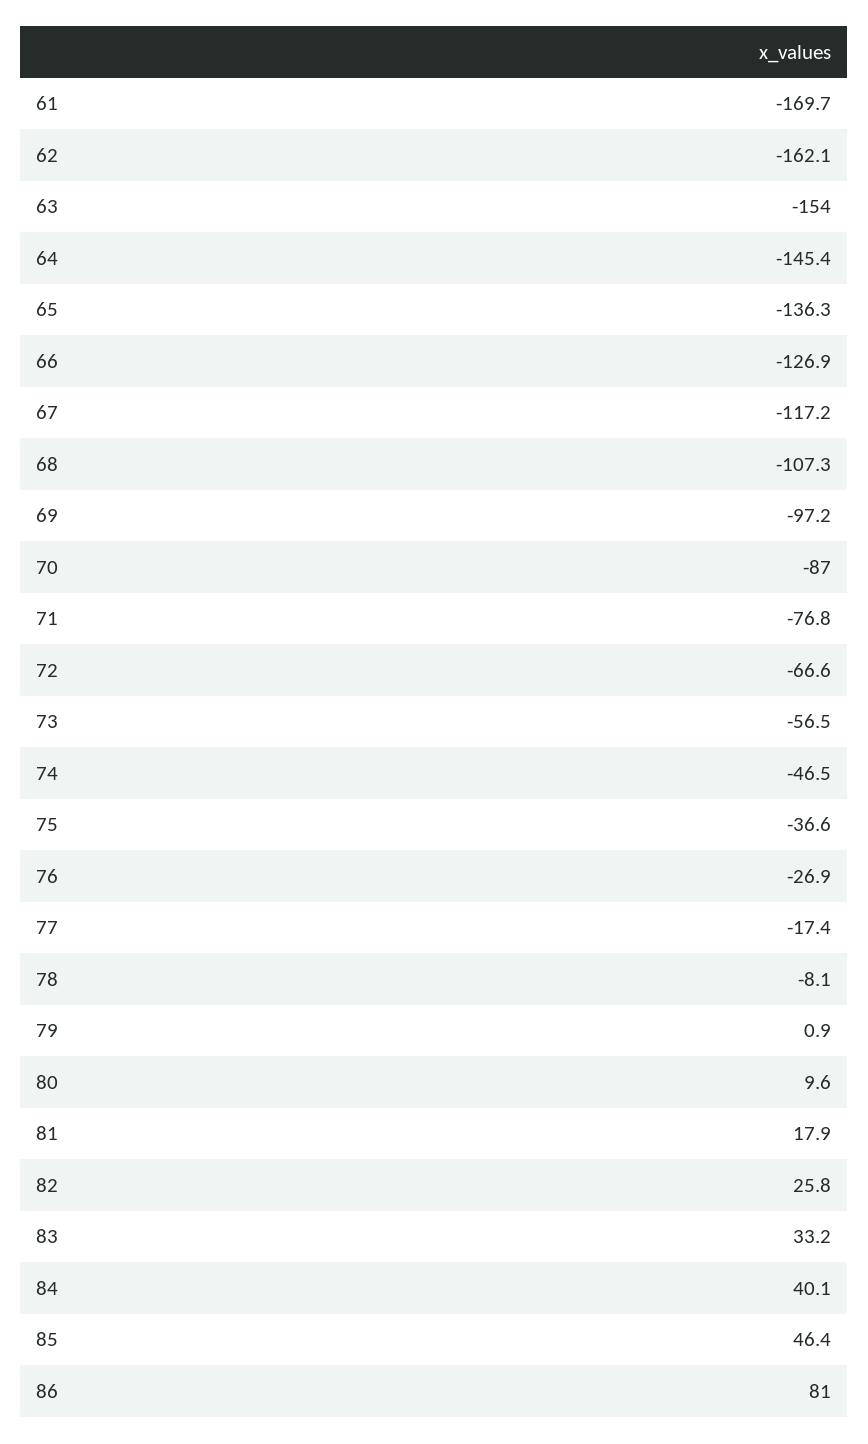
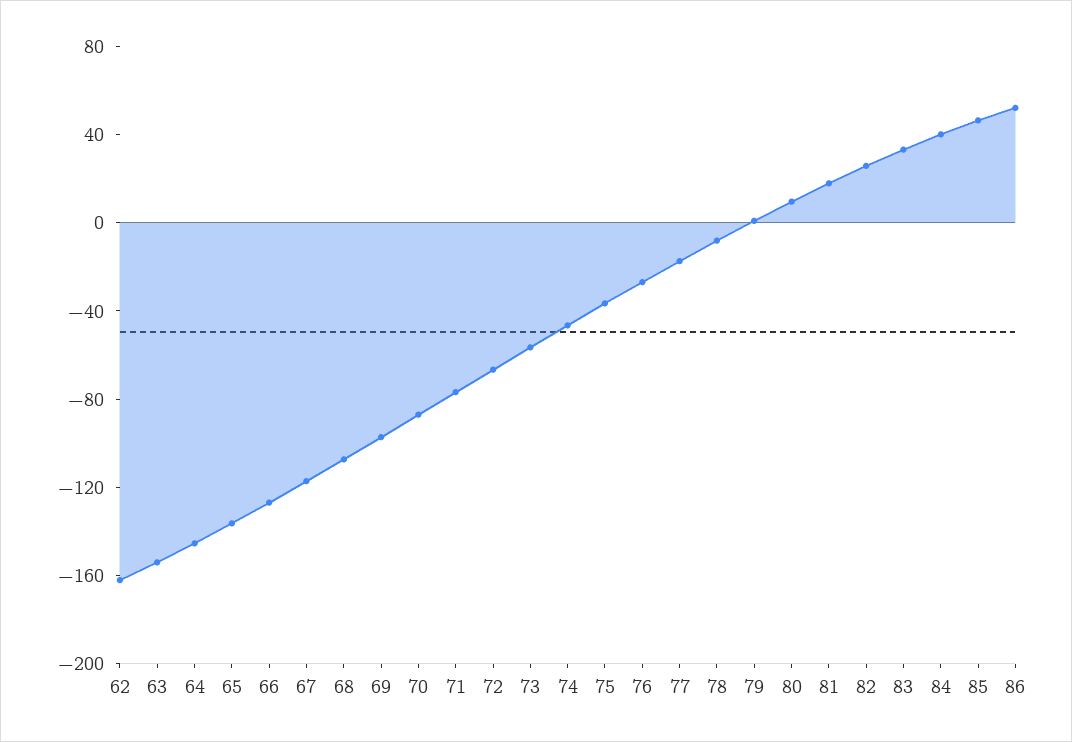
61: -169.7 -> none
86: 81 -> 50

